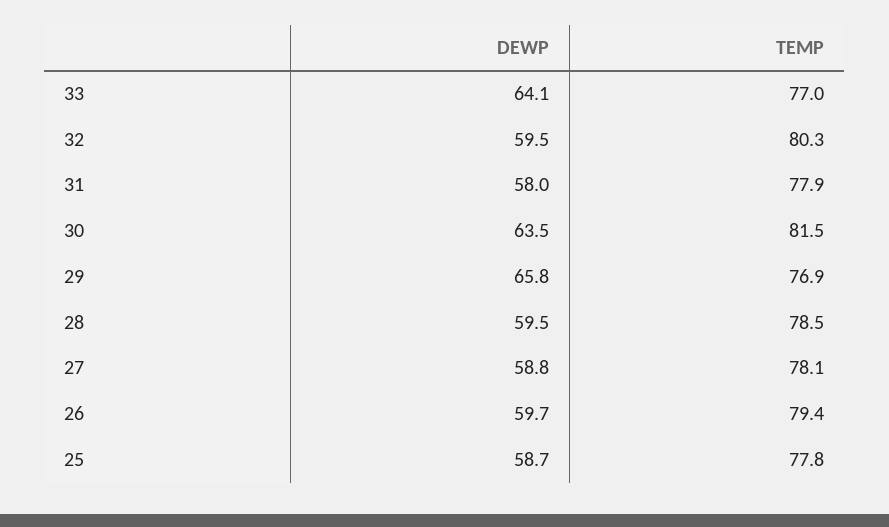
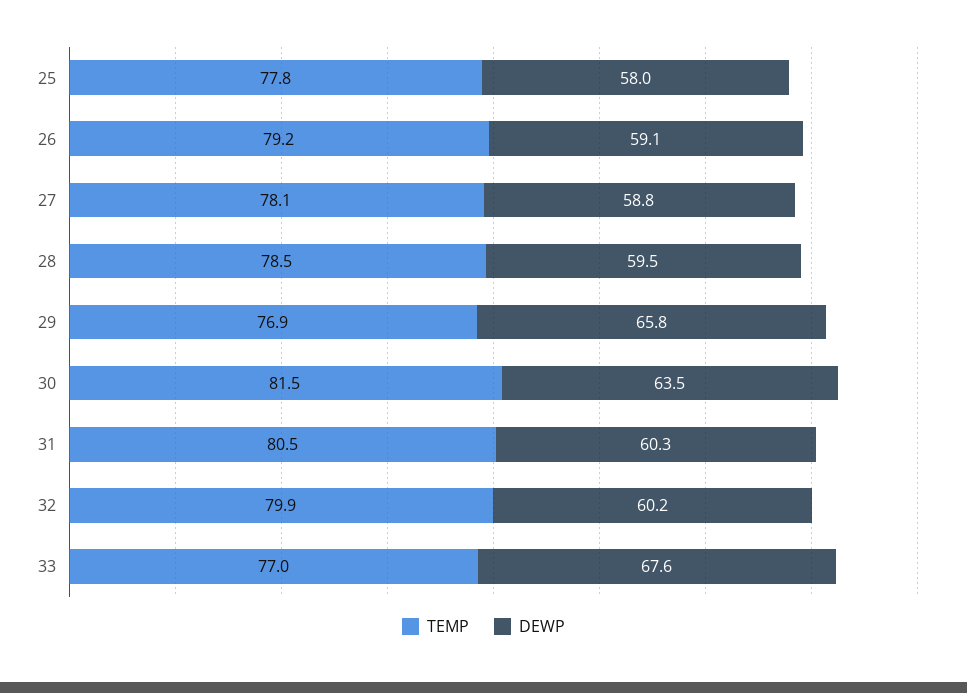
DEWP, 33: 64.1 -> 67.6
DEWP, 32: 59.5 -> 60.2
TEMP, 32: 80.3 -> 79.9
DEWP, 31: 58 -> 60.3
TEMP, 31: 77.9 -> 80.5
DEWP, 26: 59.7 -> 59.1
TEMP, 26: 79.4 -> 79.2
DEWP, 25: 58.7 -> 58

